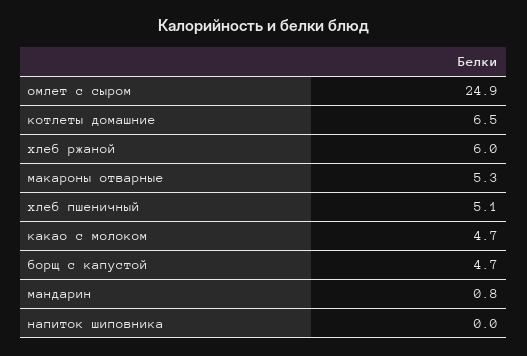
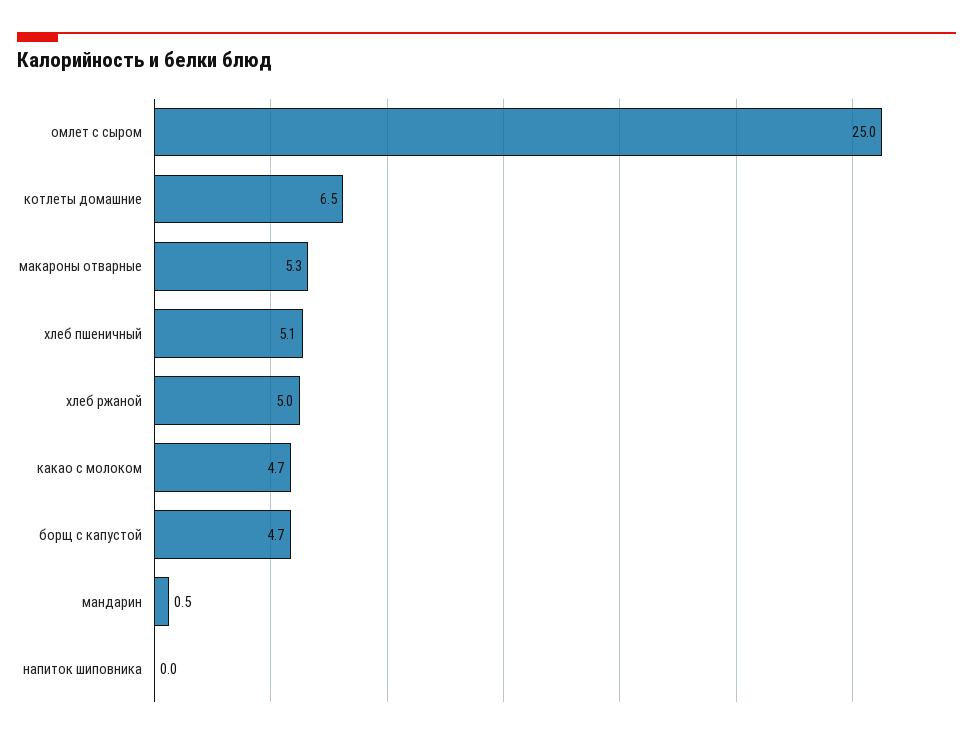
омлет с сыром: 24.9 -> 25
хлеб ржаной: 6 -> 5
мандарин: 0.8 -> 0.5

